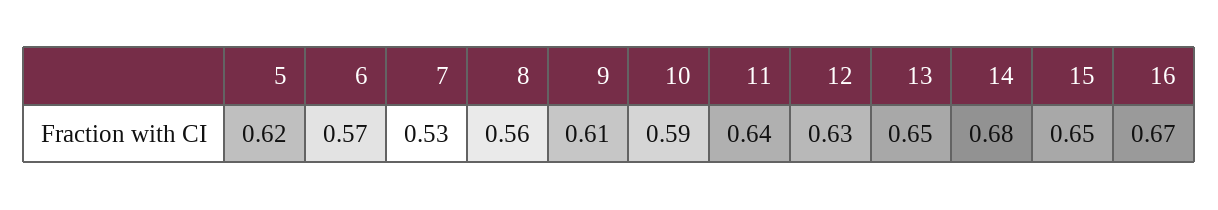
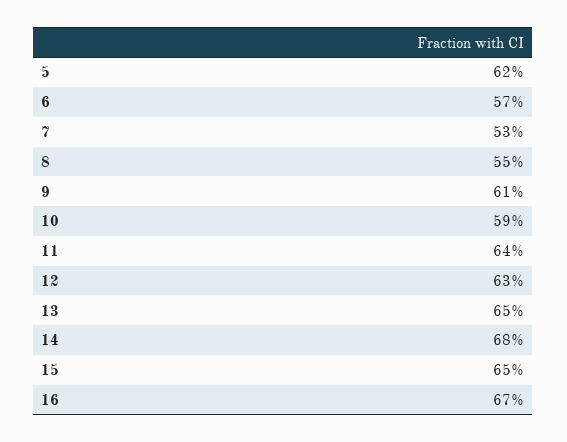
8: 0.56 -> 0.55

